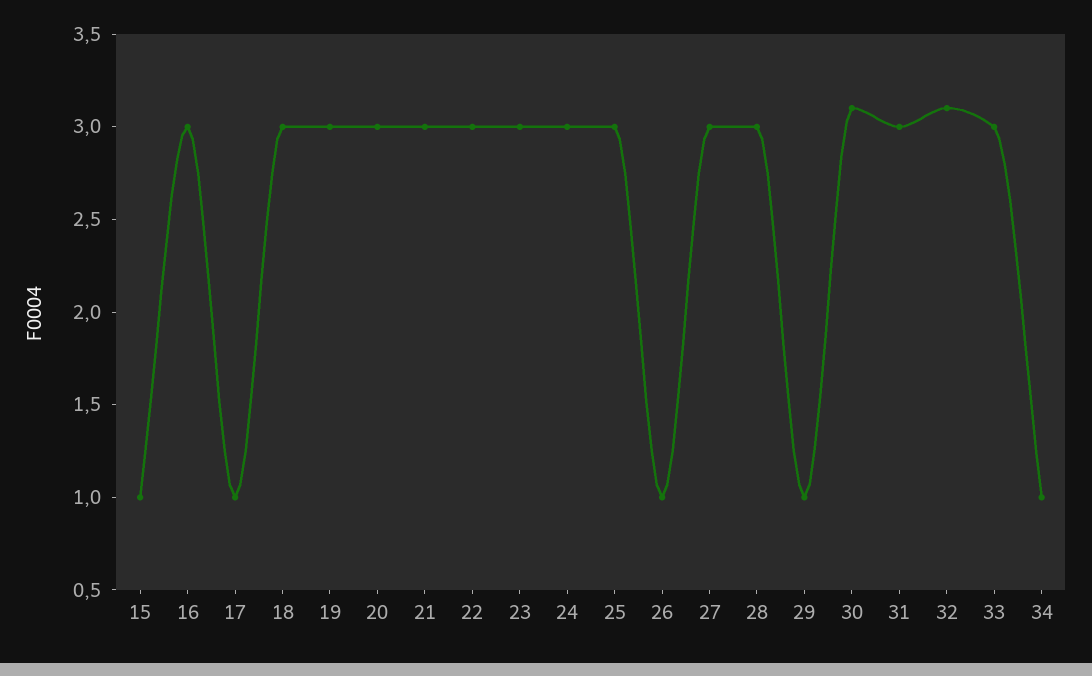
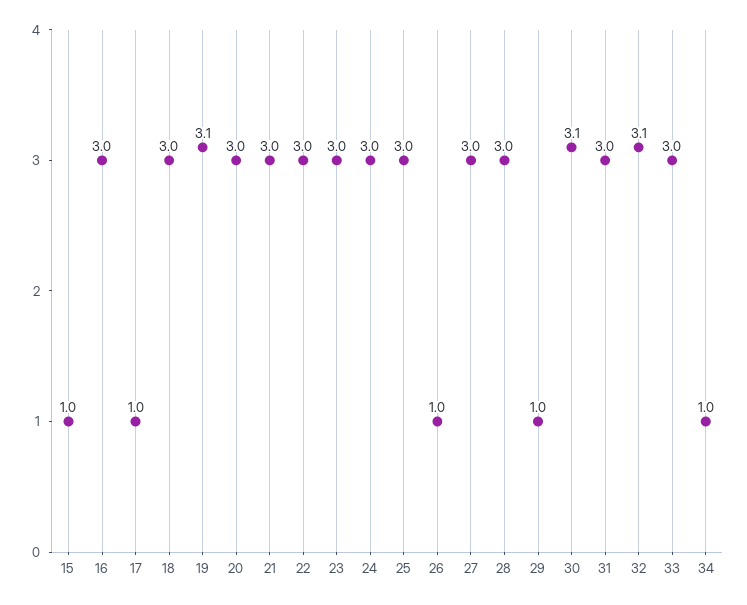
19: 3 -> 3.1

